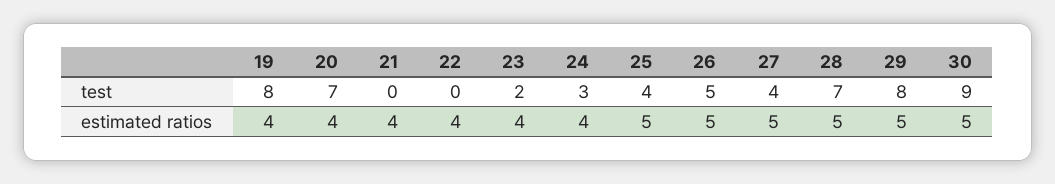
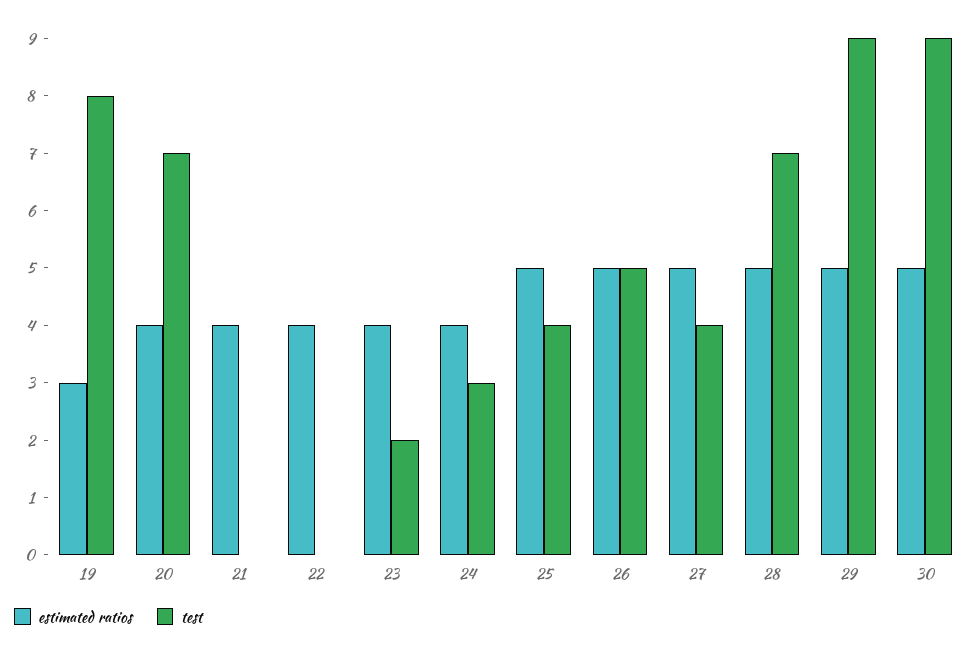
test, 29: 8 -> 9
estimated ratios, 19: 4 -> 3

